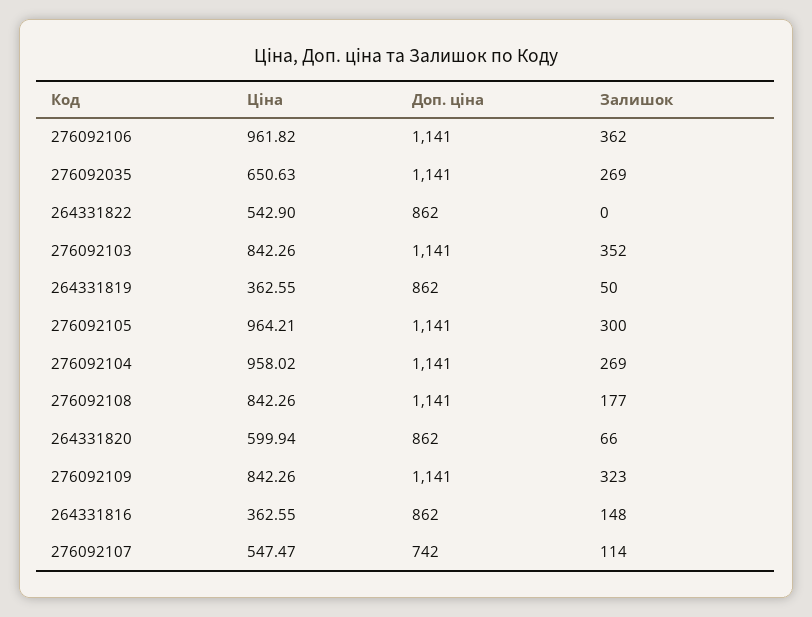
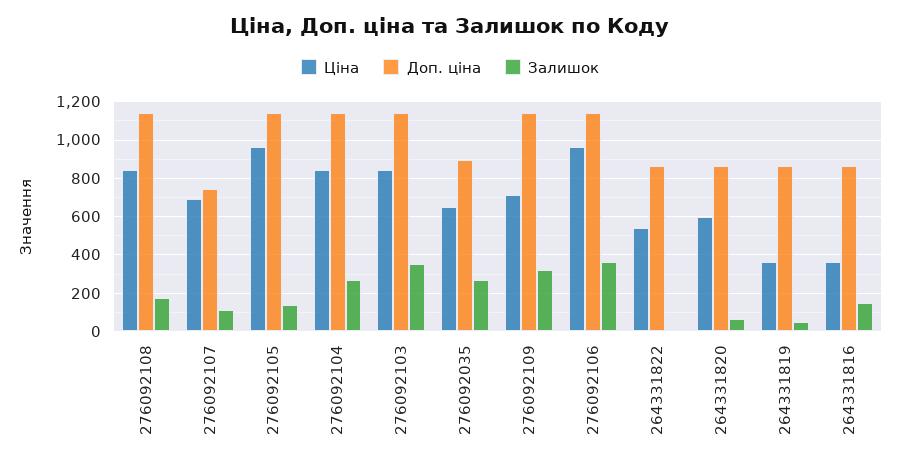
Доп. ціна, 276092035: 1141 -> 900
Залишок, 276092105: 300 -> 150
Ціна, 276092104: 958.02 -> 850
Ціна, 276092109: 842.26 -> 700
Ціна, 276092107: 547.47 -> 700

